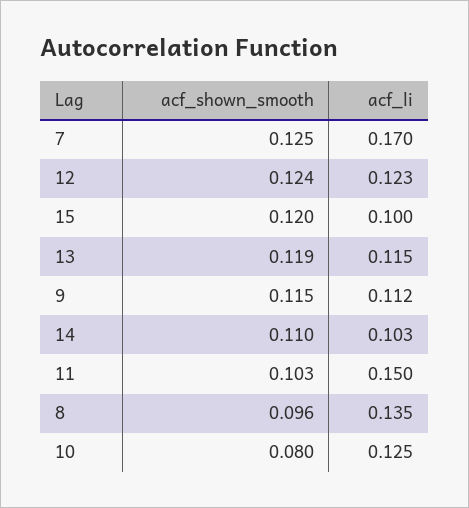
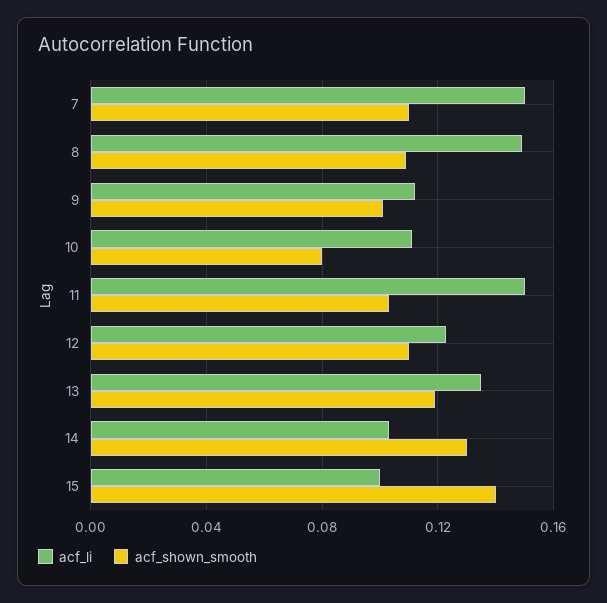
acf_shown_smooth, 7: 0.125 -> 0.11
acf_li, 7: 0.17 -> 0.15
acf_shown_smooth, 12: 0.124 -> 0.11
acf_shown_smooth, 15: 0.12 -> 0.14
acf_li, 13: 0.115 -> 0.135
acf_shown_smooth, 9: 0.115 -> 0.1
acf_shown_smooth, 14: 0.11 -> 0.13
acf_shown_smooth, 8: 0.096 -> 0.11
acf_li, 8: 0.135 -> 0.15
acf_li, 10: 0.125 -> 0.11

